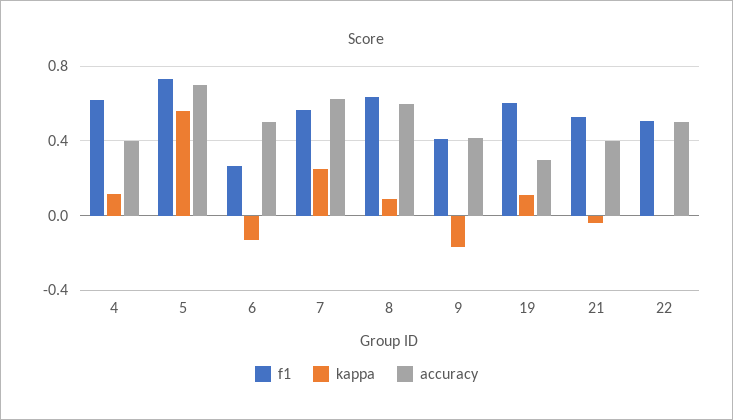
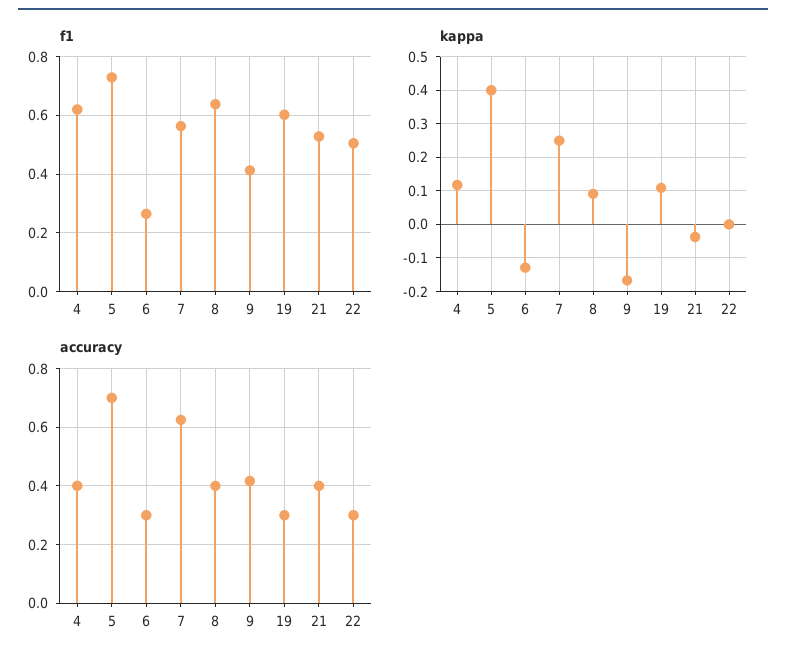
kappa, 5: 0.55 -> 0.4
accuracy, 6: 0.5 -> 0.3
accuracy, 8: 0.6 -> 0.4
accuracy, 22: 0.5 -> 0.3

